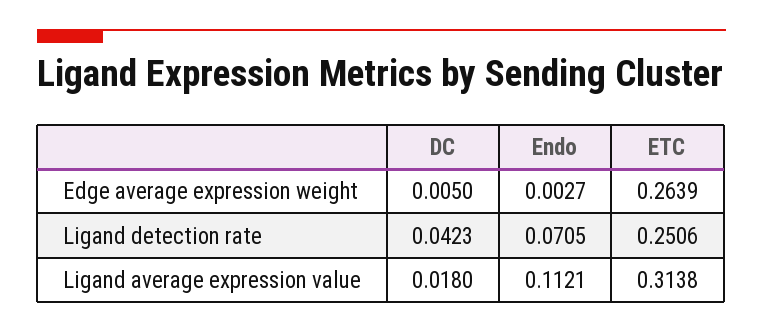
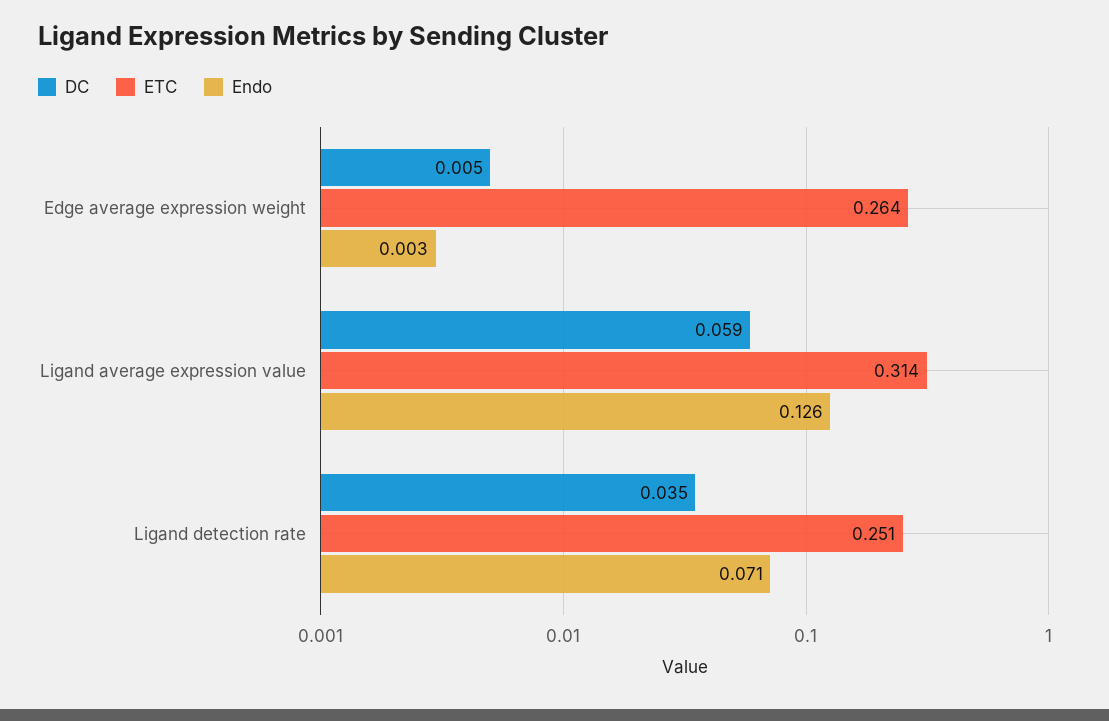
DC, Ligand detection rate: 0.0423 -> 0.035
DC, Ligand average expression value: 0.018 -> 0.059
Endo, Ligand average expression value: 0.1121 -> 0.126

